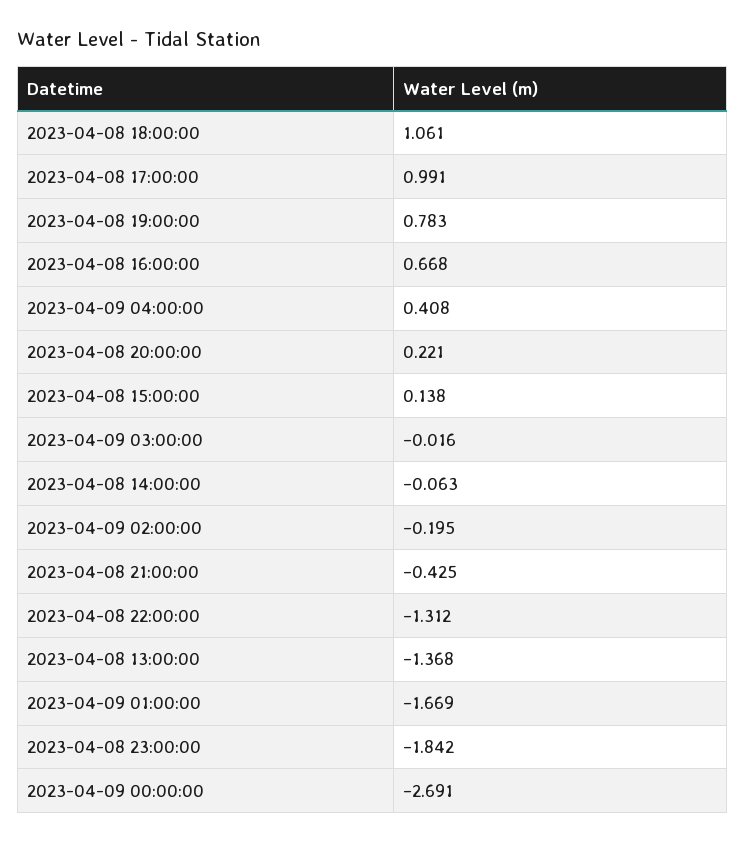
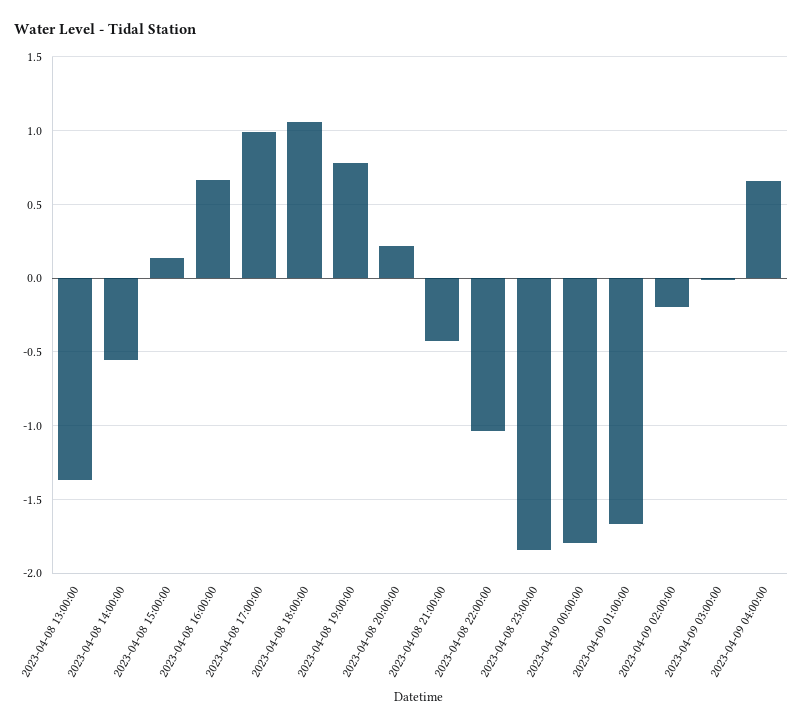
2023-04-09 04:00:00: 0.408 -> 0.65
2023-04-08 14:00:00: -0.063 -> -0.55
2023-04-08 22:00:00: -1.312 -> -1.05
2023-04-09 00:00:00: -2.691 -> -1.8

